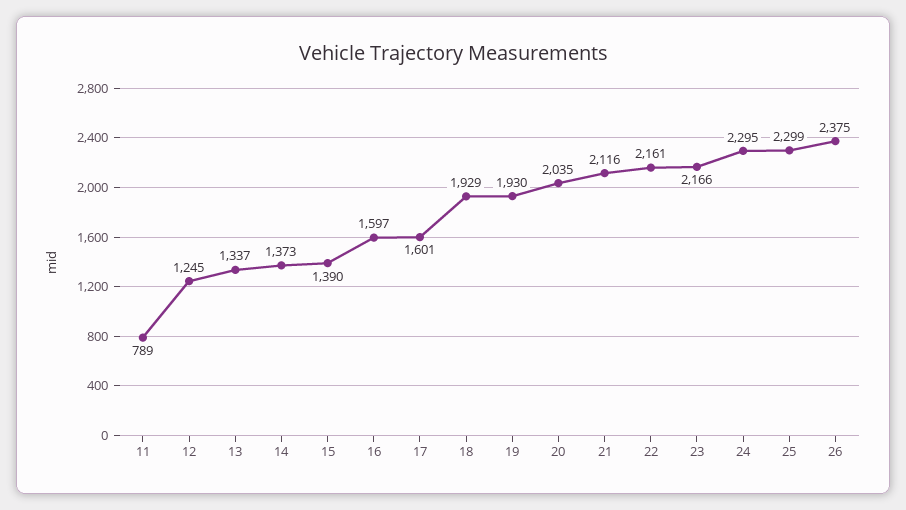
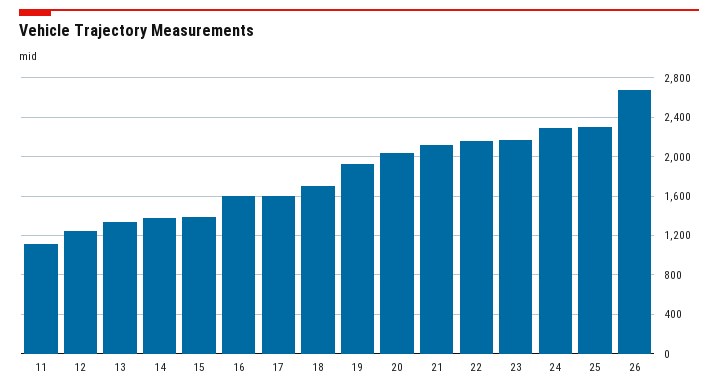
11: 789 -> 1100
18: 1929 -> 1700
26: 2375 -> 2700

